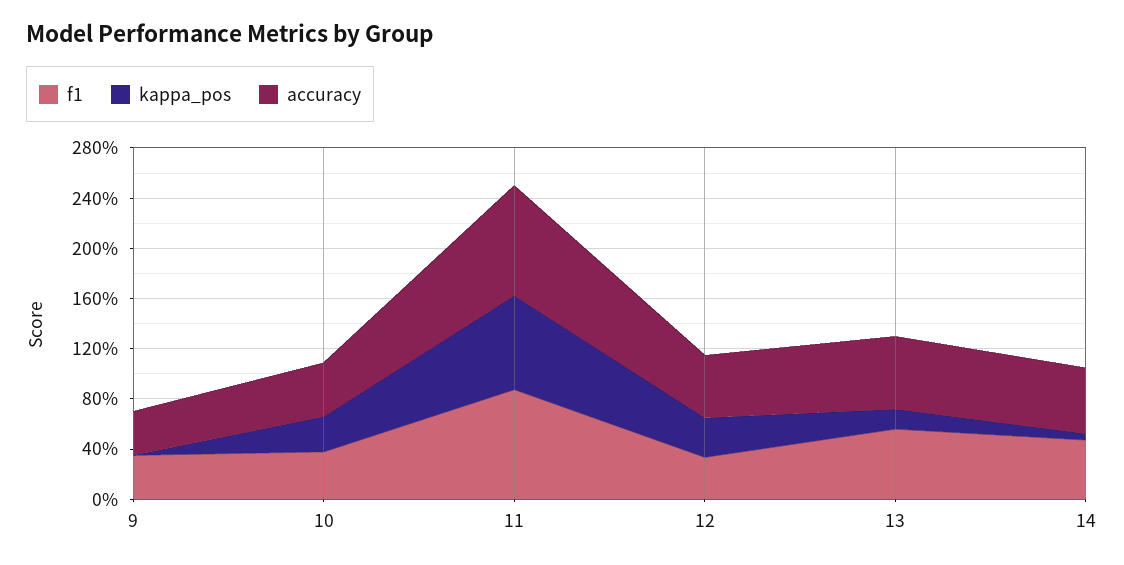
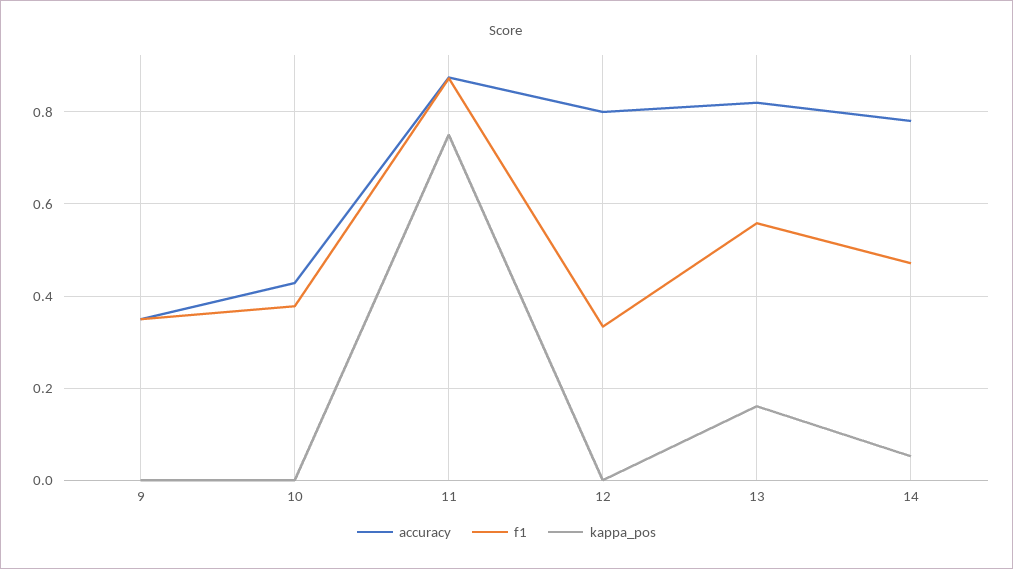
kappa_pos, 10: 0.3 -> 0
kappa_pos, 12: 0.3 -> 0
accuracy, 12: 0.5 -> 0.8
accuracy, 13: 0.6 -> 0.82
accuracy, 14: 0.5 -> 0.78

